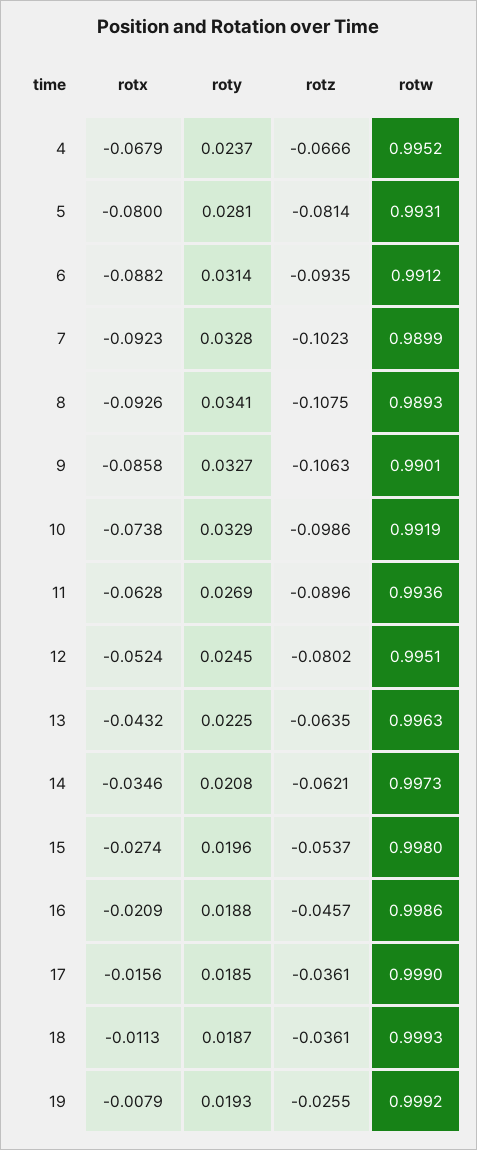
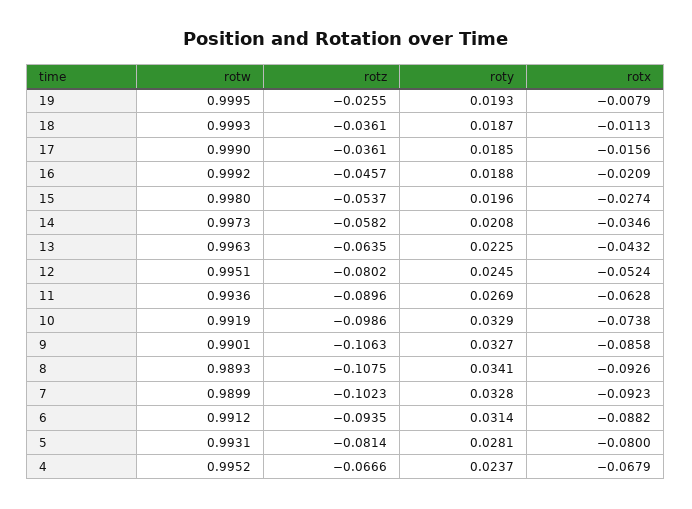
rotz, 14: -0.0621 -> -0.0582
rotw, 16: 0.9986 -> 0.9992
rotw, 19: 0.9992 -> 0.9995

